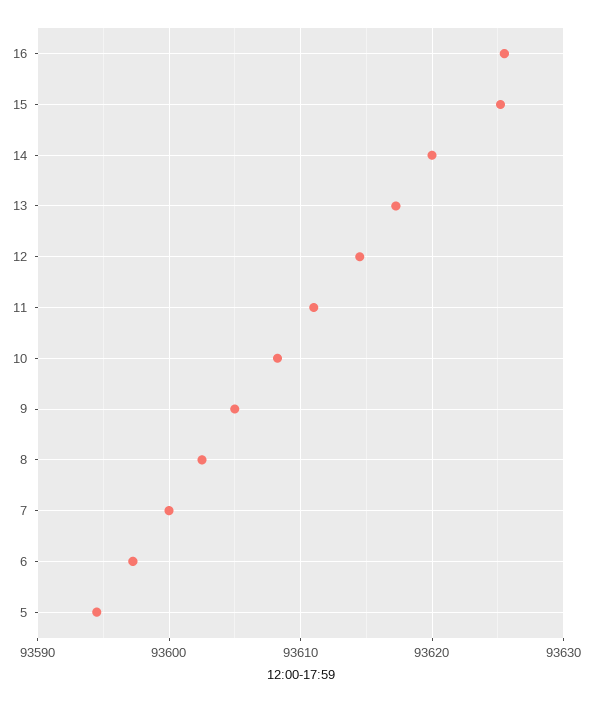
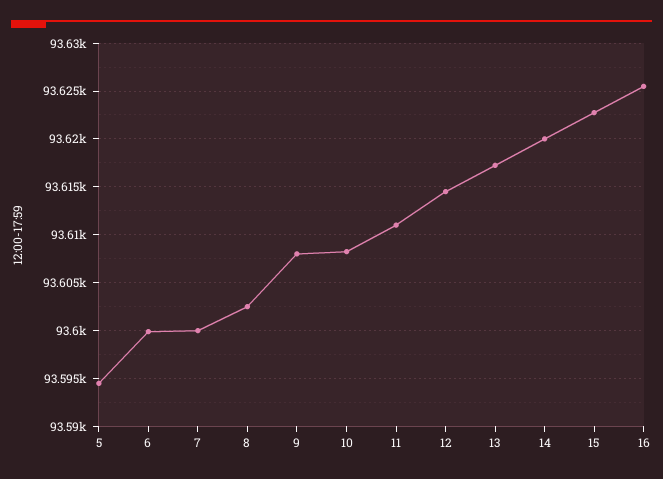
15: 93625 -> 93623
9: 93605 -> 93608
6: 93597 -> 93600

